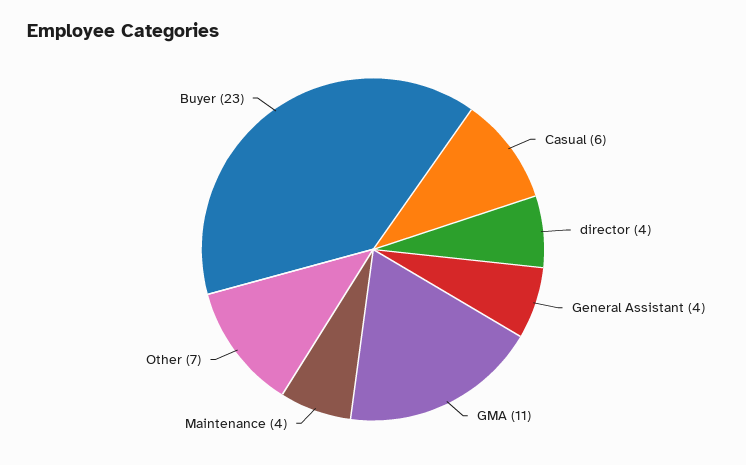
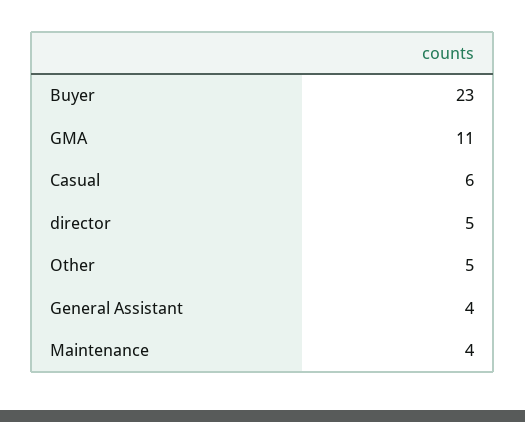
director: 4 -> 5
Other: 7 -> 5

